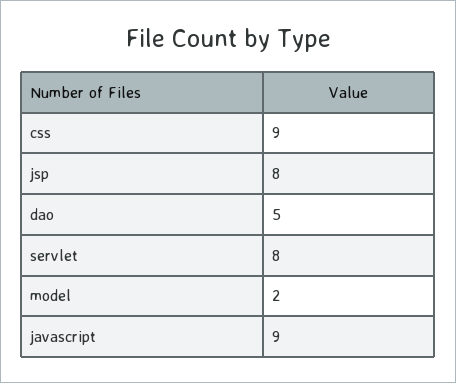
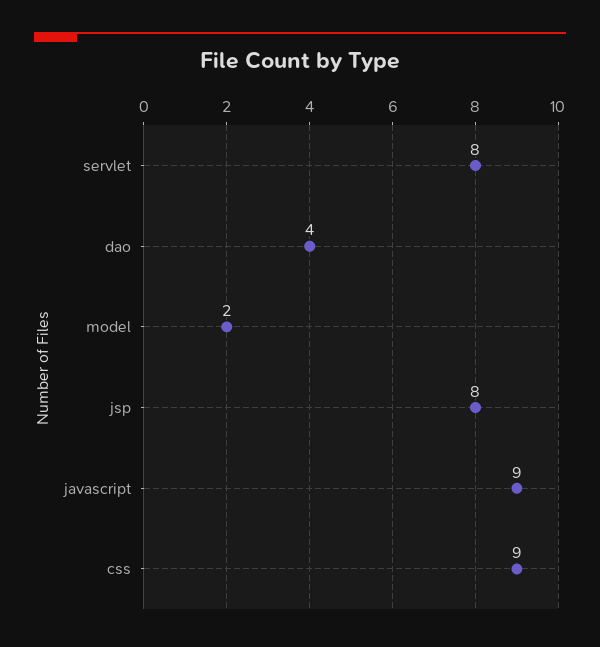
dao: 5 -> 4

